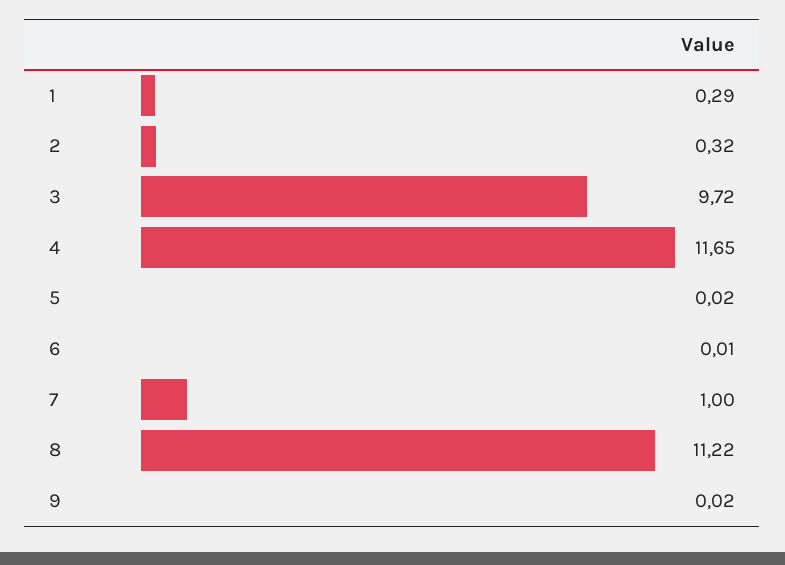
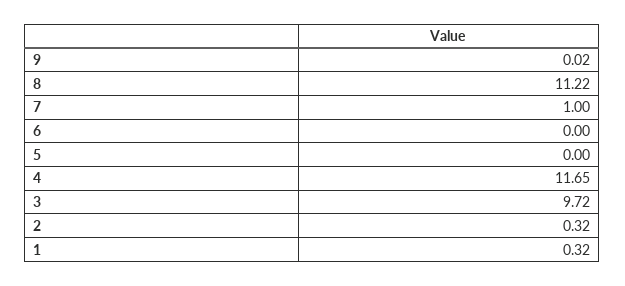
1: 0.29 -> 0.32
5: 0.02 -> 0
6: 0.01 -> 0

